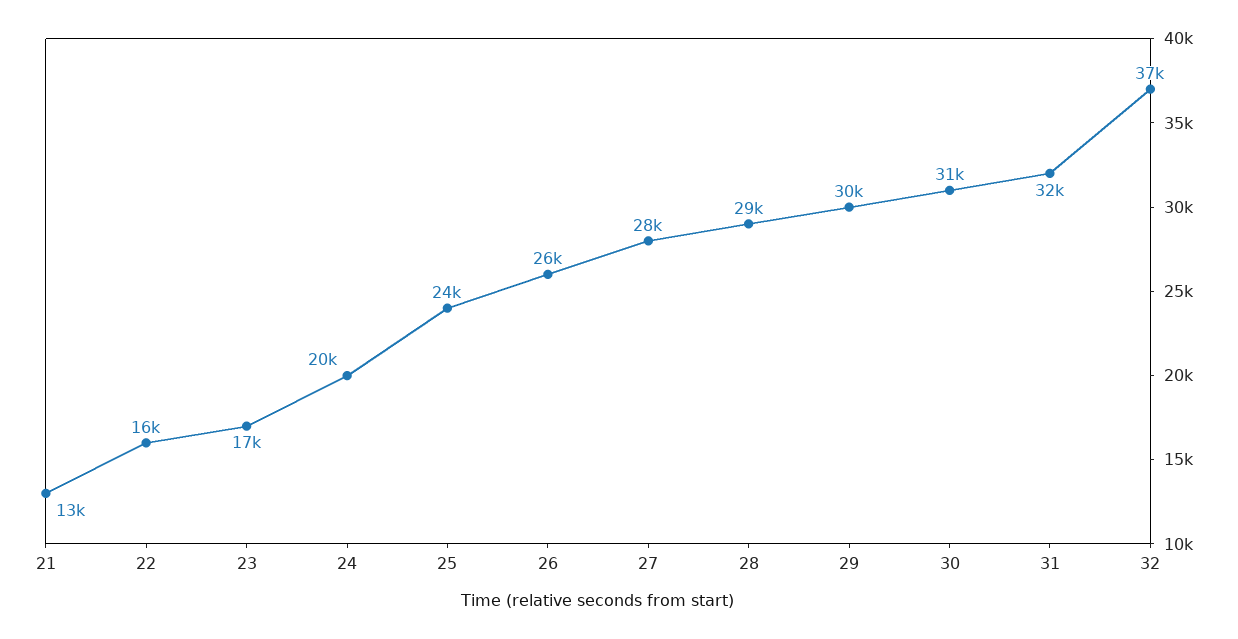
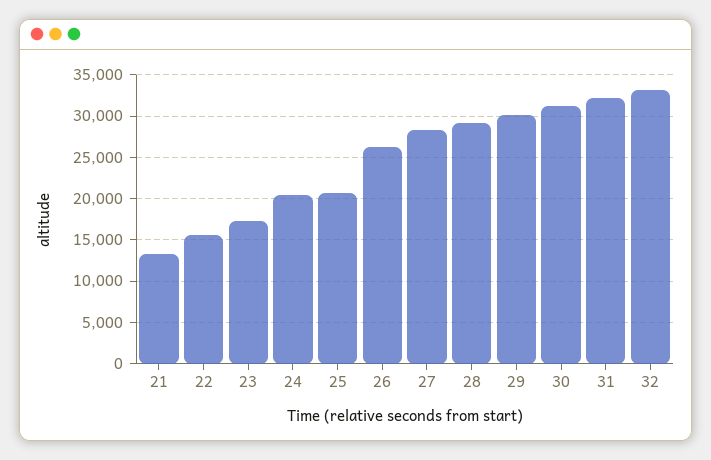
25: 24000 -> 21000
32: 37000 -> 33000

